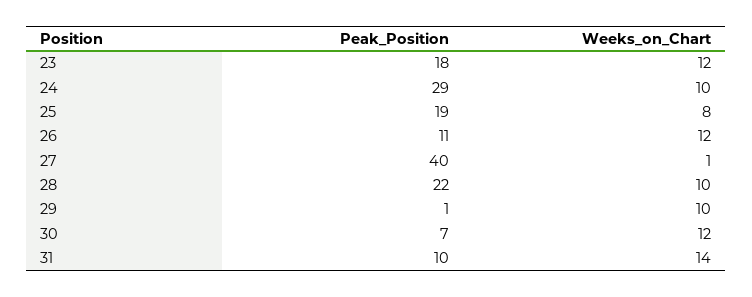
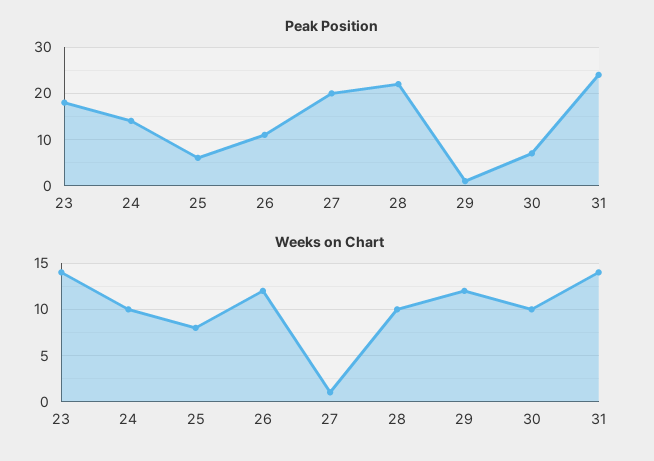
Weeks_on_Chart, 23: 12 -> 14
Peak_Position, 24: 29 -> 15
Peak_Position, 25: 19 -> 5
Peak_Position, 27: 40 -> 20
Weeks_on_Chart, 29: 10 -> 12
Weeks_on_Chart, 30: 12 -> 10
Peak_Position, 31: 10 -> 25

